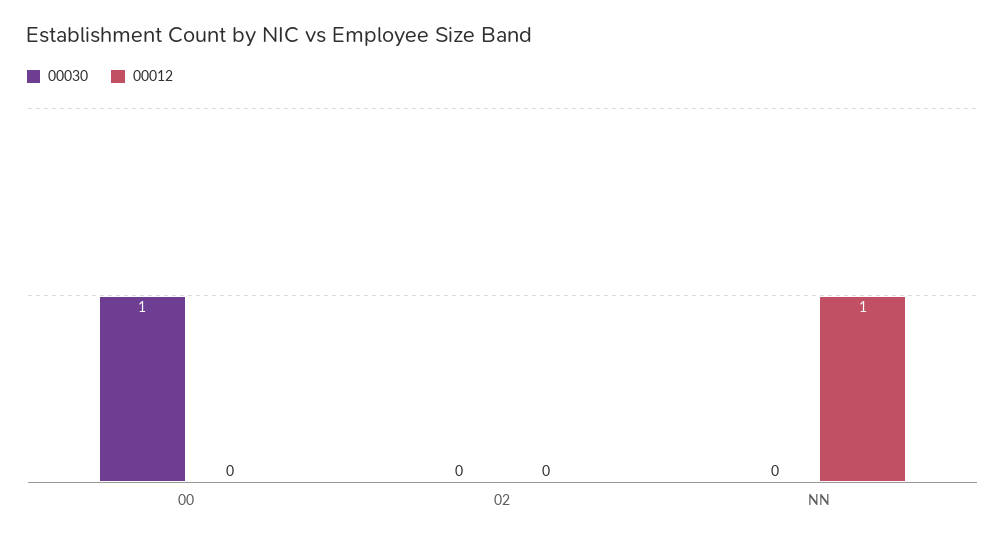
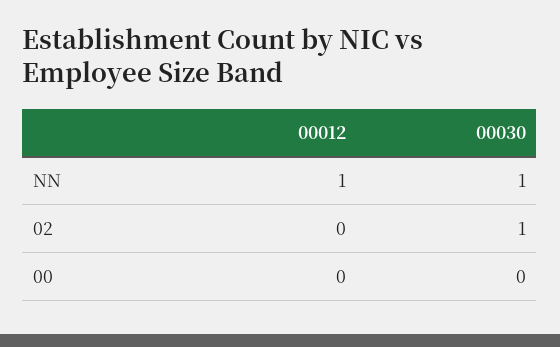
00030, 00: 1 -> 0
00030, 02: 0 -> 1
00030, NN: 0 -> 1

